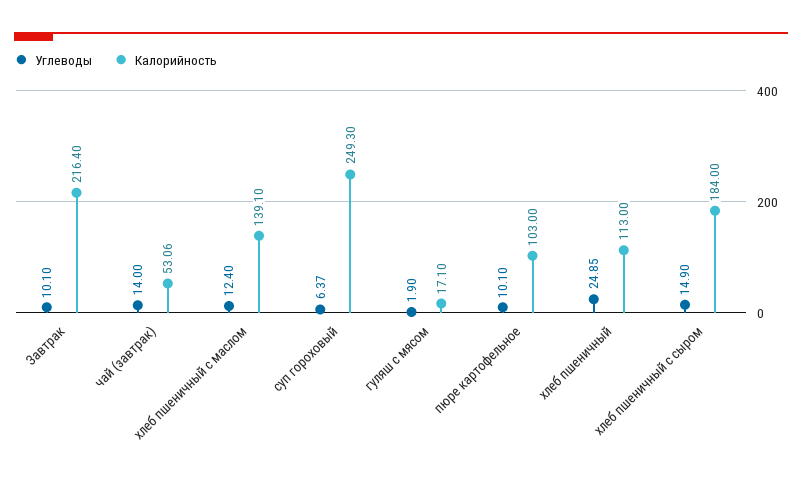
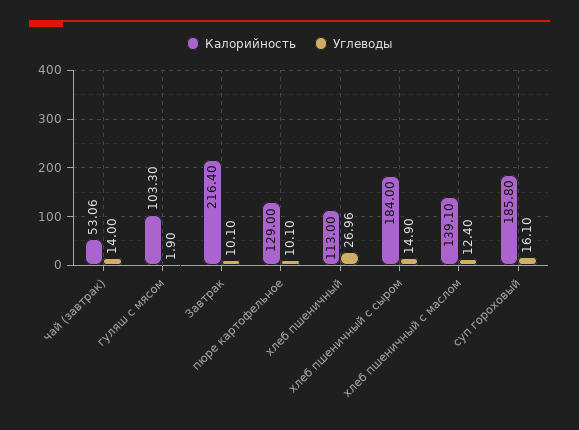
Углеводы, суп гороховый: 6.37 -> 16.1
Калорийность, суп гороховый: 249.3 -> 185.8
Калорийность, гуляш с мясом: 17.1 -> 103.3
Калорийность, пюре картофельное: 103 -> 129
Углеводы, хлеб пшеничный: 24.85 -> 26.96

